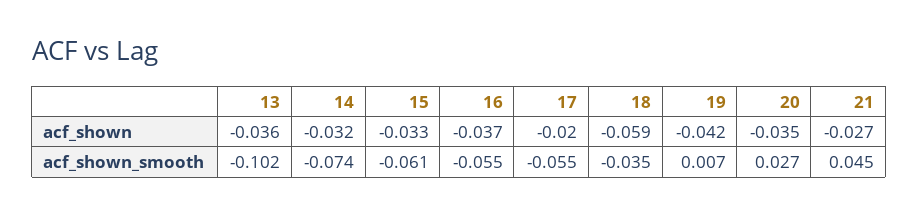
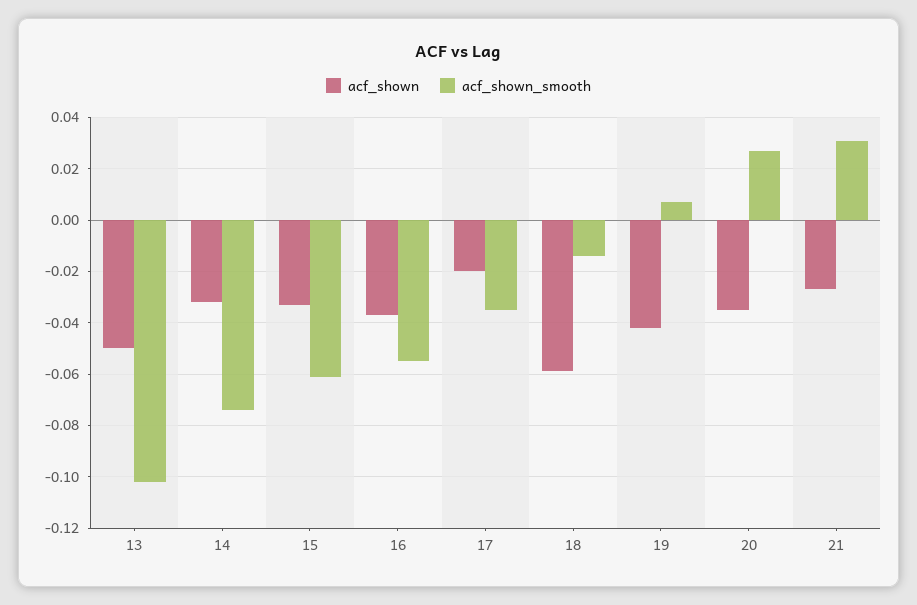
acf_shown, 13: -0.036 -> -0.05
acf_shown_smooth, 17: -0.055 -> -0.035
acf_shown_smooth, 18: -0.035 -> -0.015
acf_shown_smooth, 21: 0.045 -> 0.03

